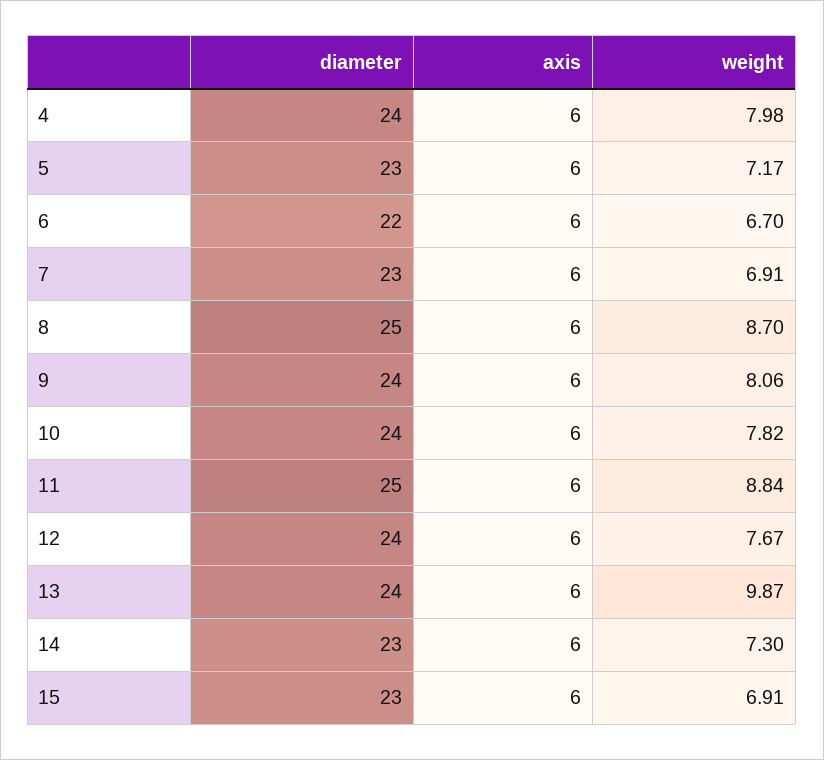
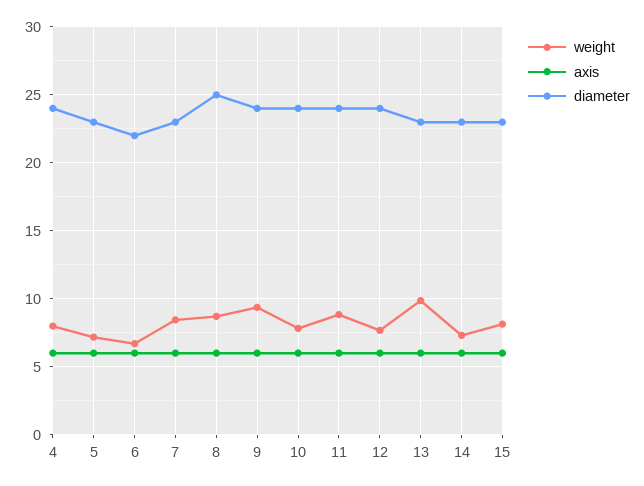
weight, 7: 6.91 -> 8.5
weight, 9: 8.06 -> 9.5
diameter, 11: 25 -> 24
diameter, 13: 24 -> 23
weight, 15: 6.91 -> 8

